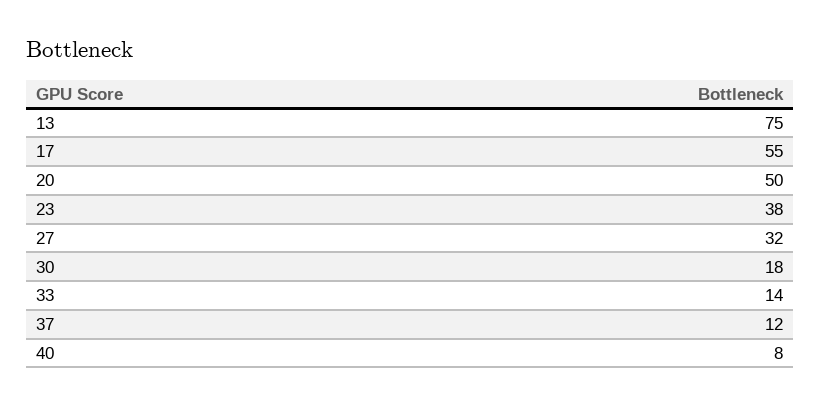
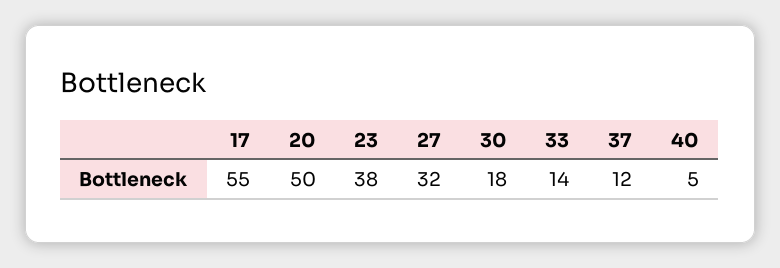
13: 75 -> none
40: 8 -> 5

